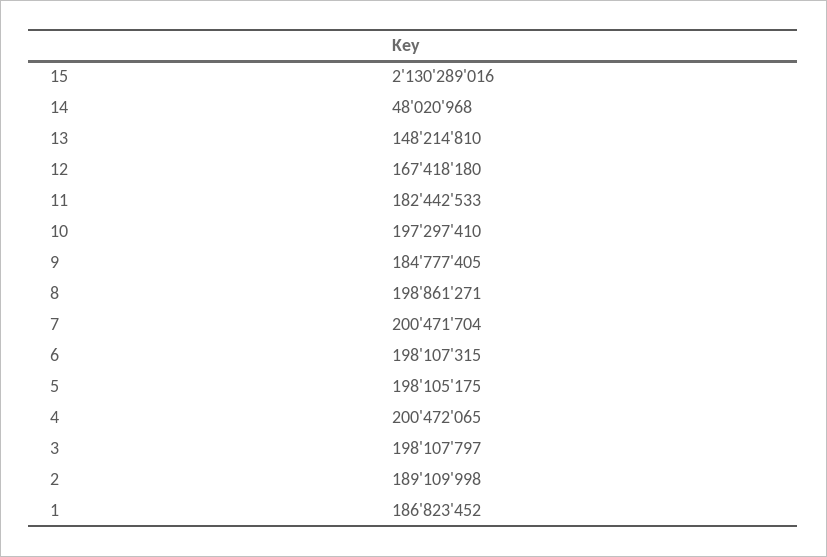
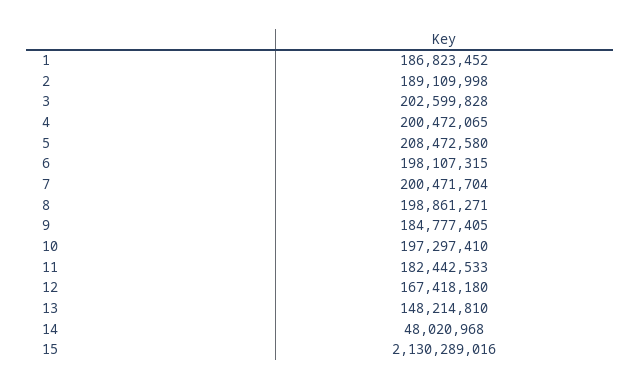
5: 198105175 -> 208472580
3: 198107797 -> 202599828

